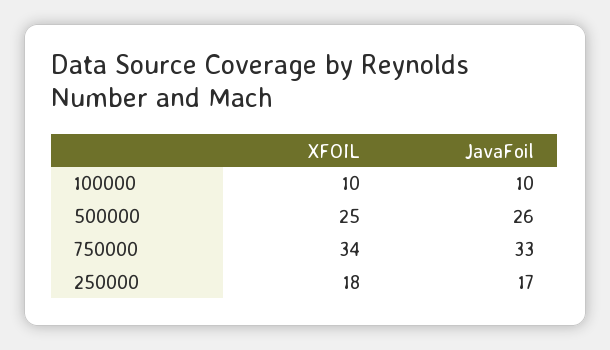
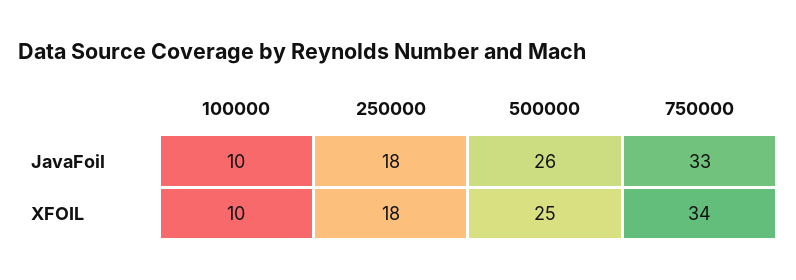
JavaFoil, 250000: 17 -> 18

